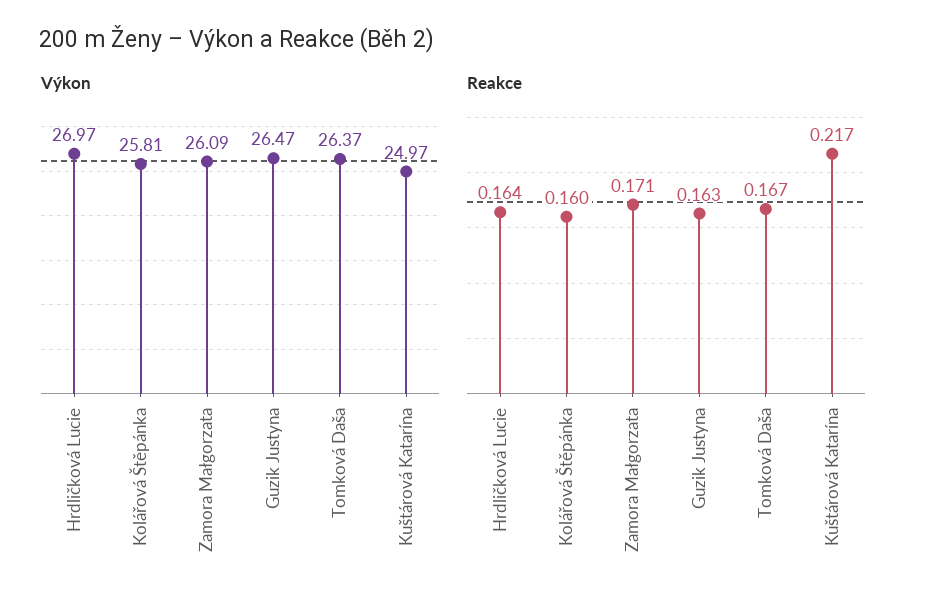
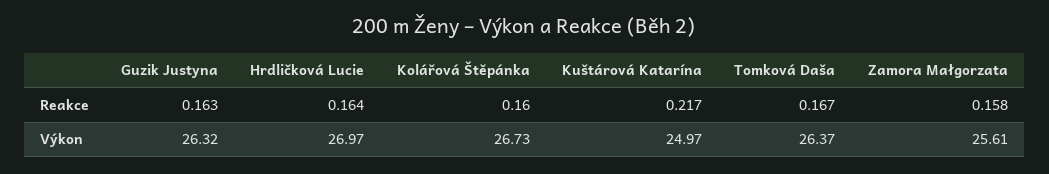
Výkon, Kolářová Štěpánka: 25.81 -> 26.73
Výkon, Zamora Małgorzata: 26.09 -> 25.61
Výkon, Guzik Justyna: 26.47 -> 26.32
Reakce, Zamora Małgorzata: 0.171 -> 0.158

